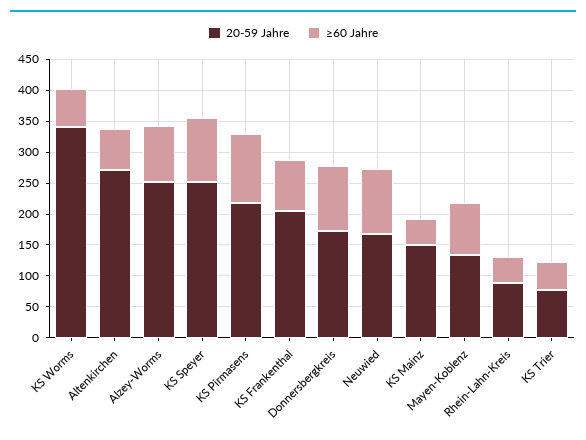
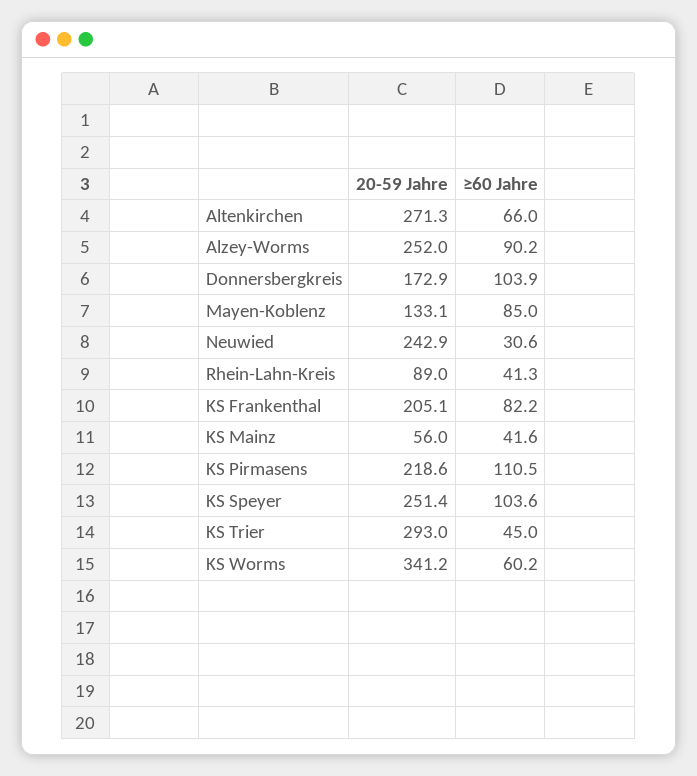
20-59 Jahre, Neuwied: 175 -> 242.9
≥60 Jahre, Neuwied: 100 -> 30.6
20-59 Jahre, KS Mainz: 150 -> 56
20-59 Jahre, KS Trier: 75 -> 293

